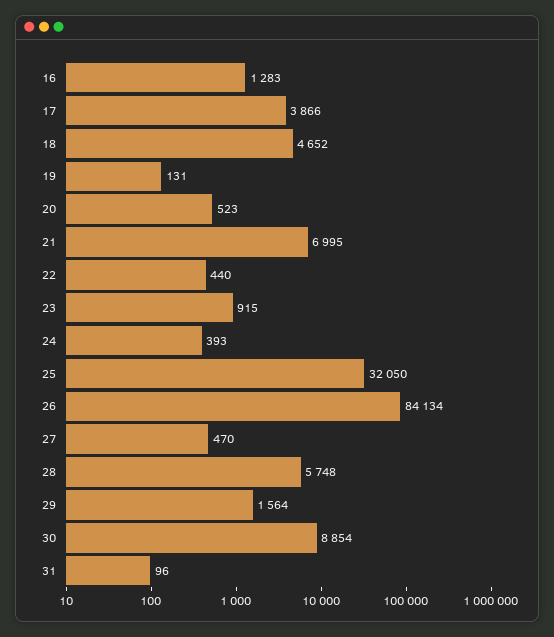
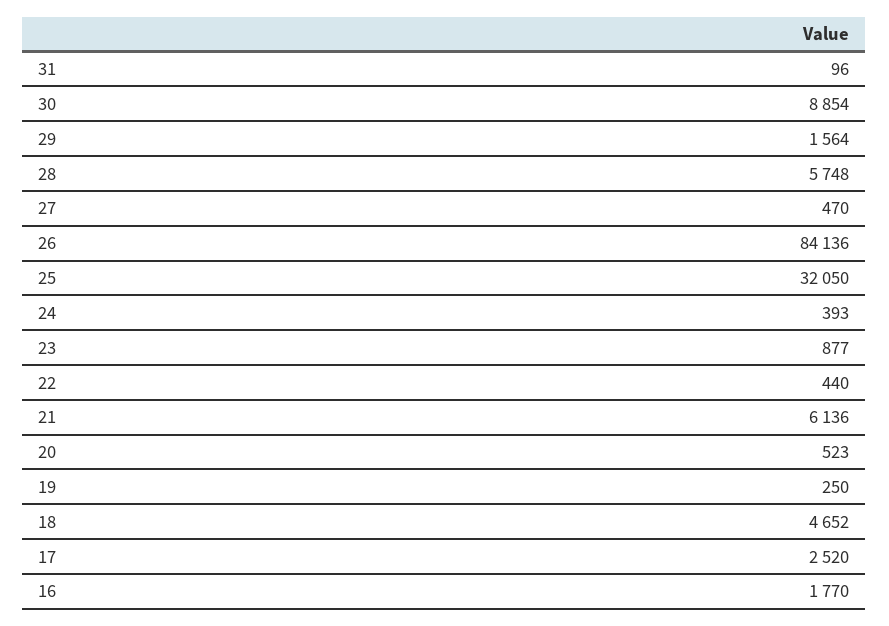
16: 1283 -> 1770
17: 3866 -> 2520
19: 131 -> 250
21: 6995 -> 6136
23: 915 -> 877
26: 84134 -> 84136

